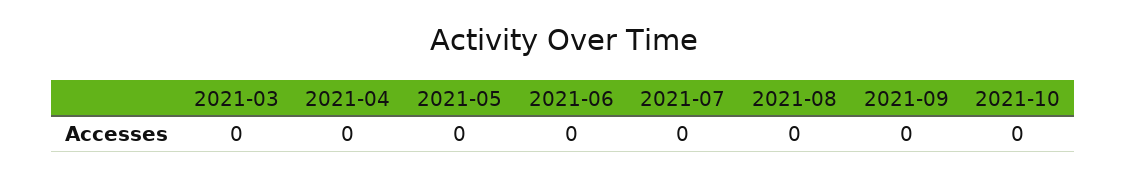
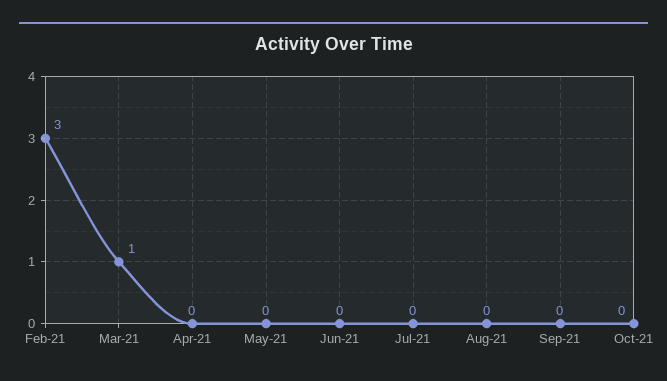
2021-03: 0 -> 1
Feb-21: none -> 3

